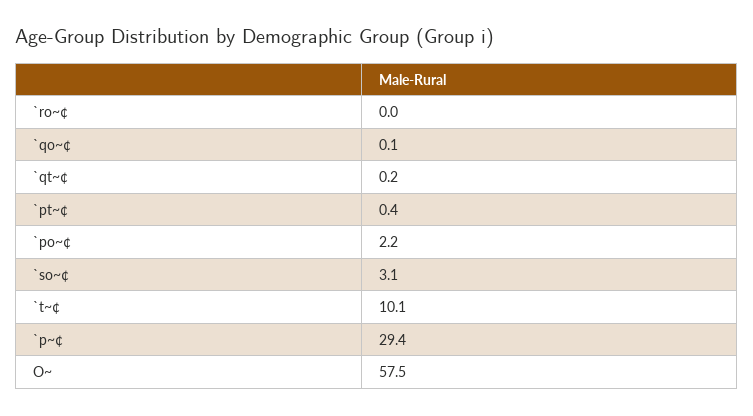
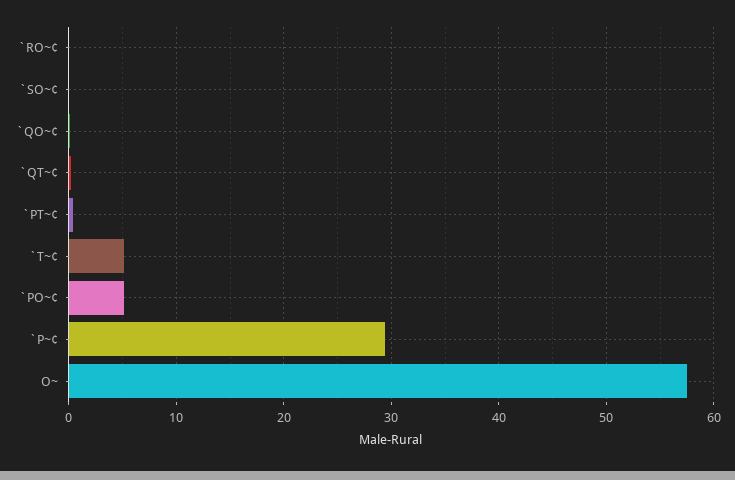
`po~¢: 2.2 -> 5
`so~¢: 3.1 -> 0
`t~¢: 10.1 -> 5

